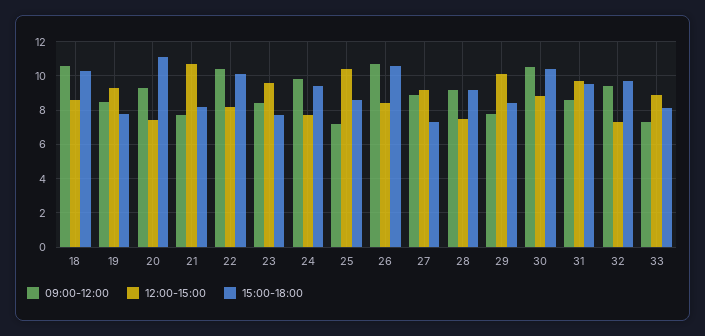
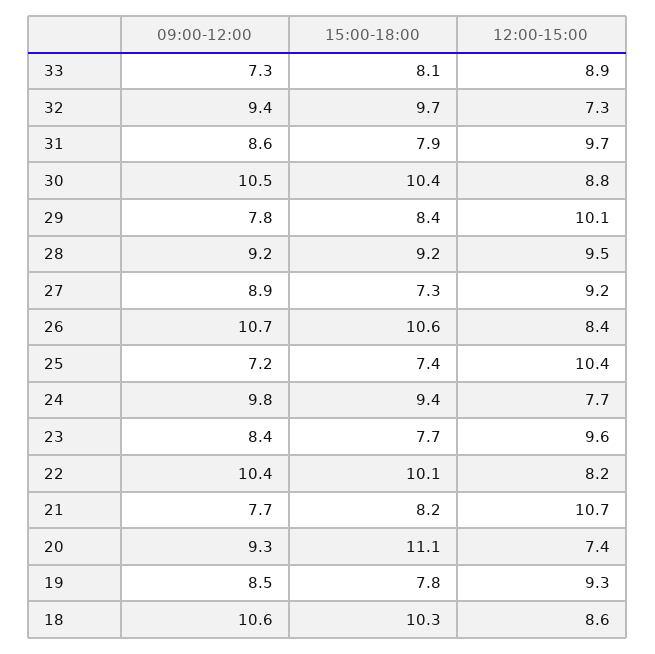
15:00-18:00, 25: 8.5 -> 7.4
12:00-15:00, 28: 7.5 -> 9.5
15:00-18:00, 31: 9.5 -> 7.9

